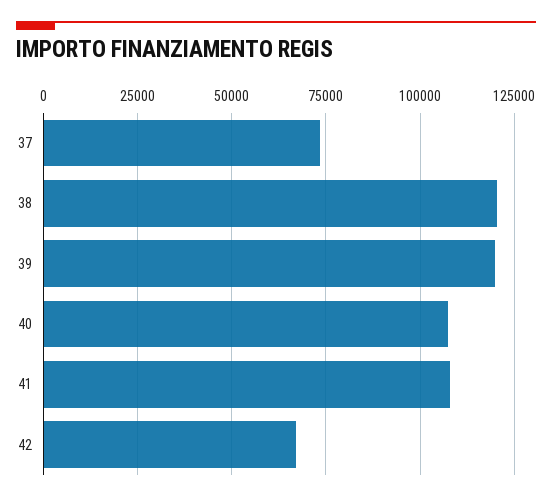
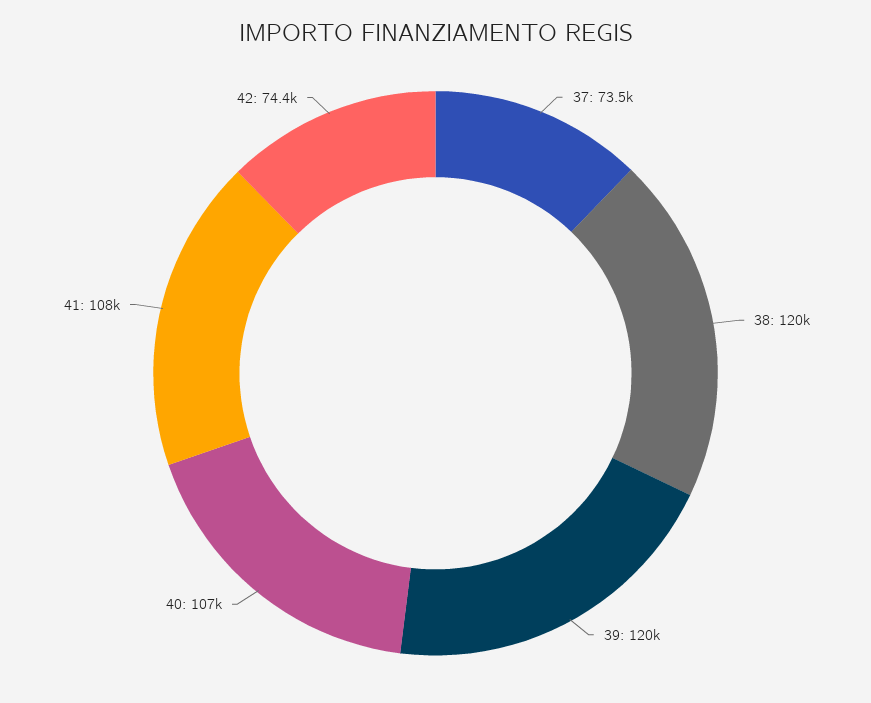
42: 67500 -> 74400

